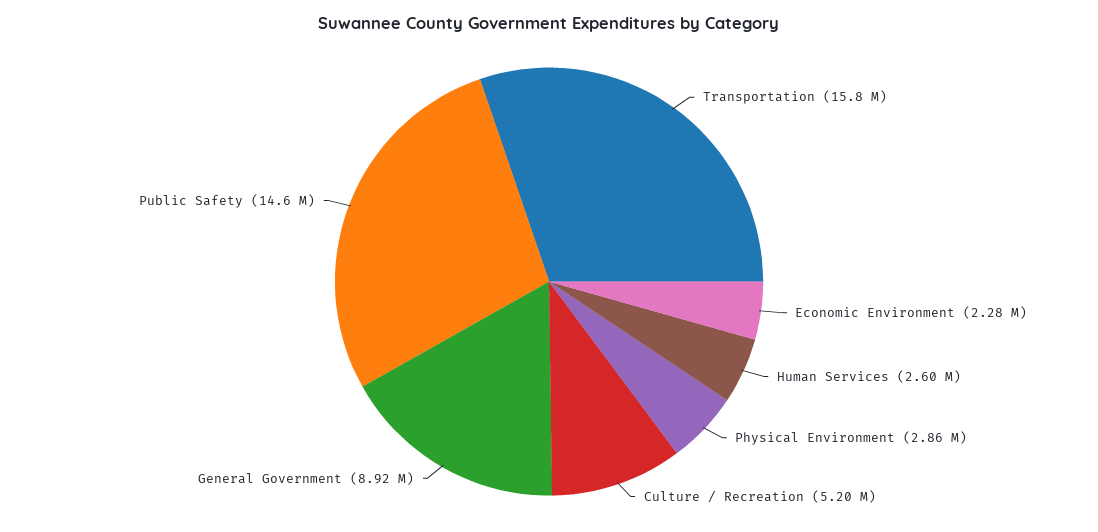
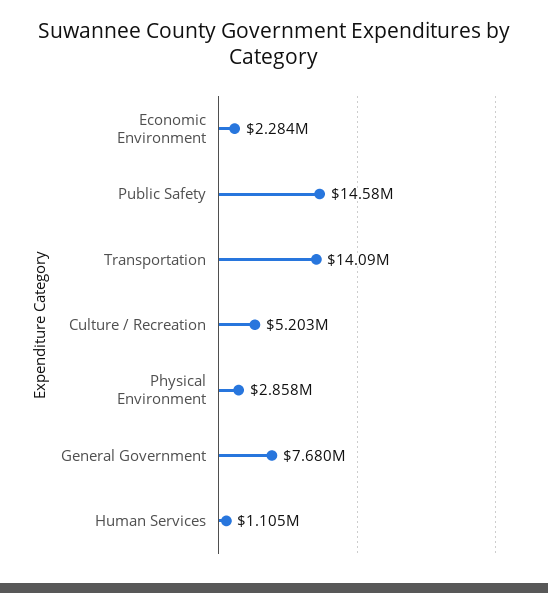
Transportation: 15800000 -> 14090000
Human Services: 2600000 -> 1105000
General Government: 8920000 -> 7680000

